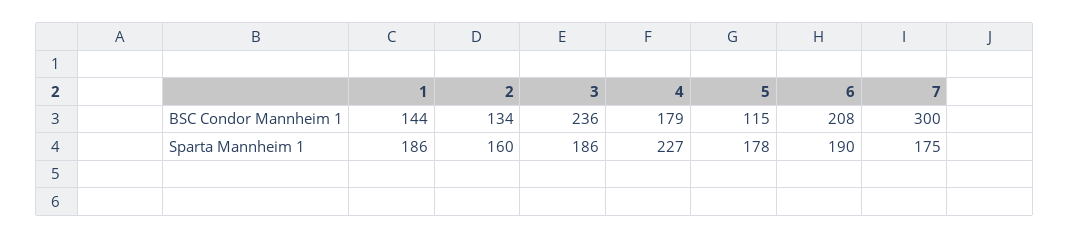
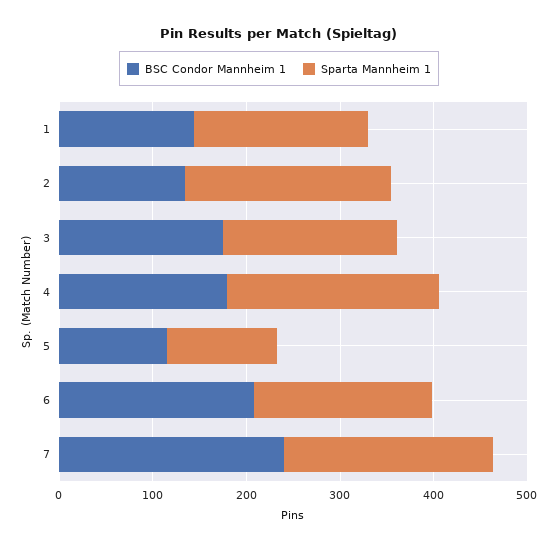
BSC Condor Mannheim 1, 3: 236 -> 180
BSC Condor Mannheim 1, 7: 300 -> 240
Sparta Mannheim 1, 2: 160 -> 220
Sparta Mannheim 1, 5: 178 -> 120
Sparta Mannheim 1, 7: 175 -> 220

